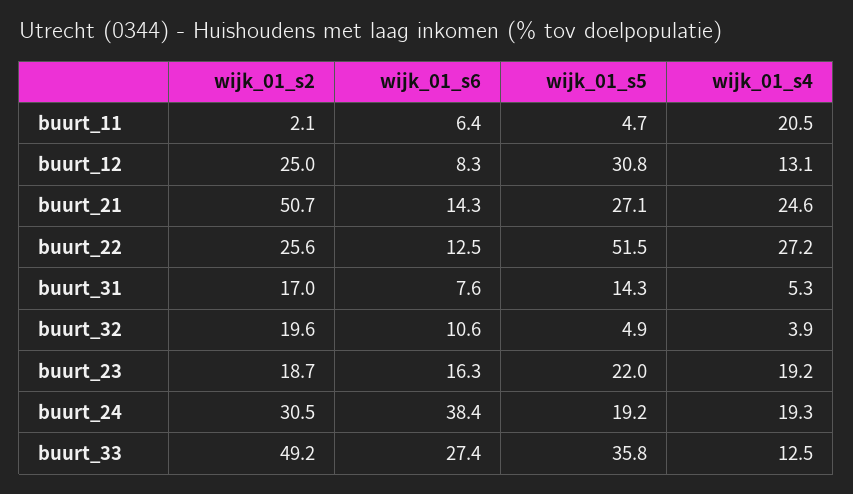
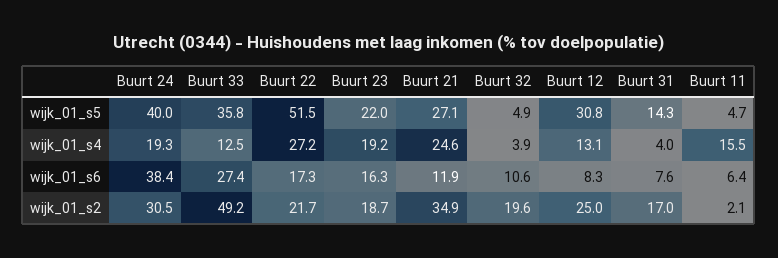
wijk_01_s4, buurt_11: 20.5 -> 15.5
wijk_01_s2, buurt_21: 50.7 -> 34.9
wijk_01_s6, buurt_21: 14.3 -> 11.9
wijk_01_s2, buurt_22: 25.6 -> 21.7
wijk_01_s6, buurt_22: 12.5 -> 17.3
wijk_01_s4, buurt_31: 5.3 -> 4
wijk_01_s5, buurt_24: 19.2 -> 40

